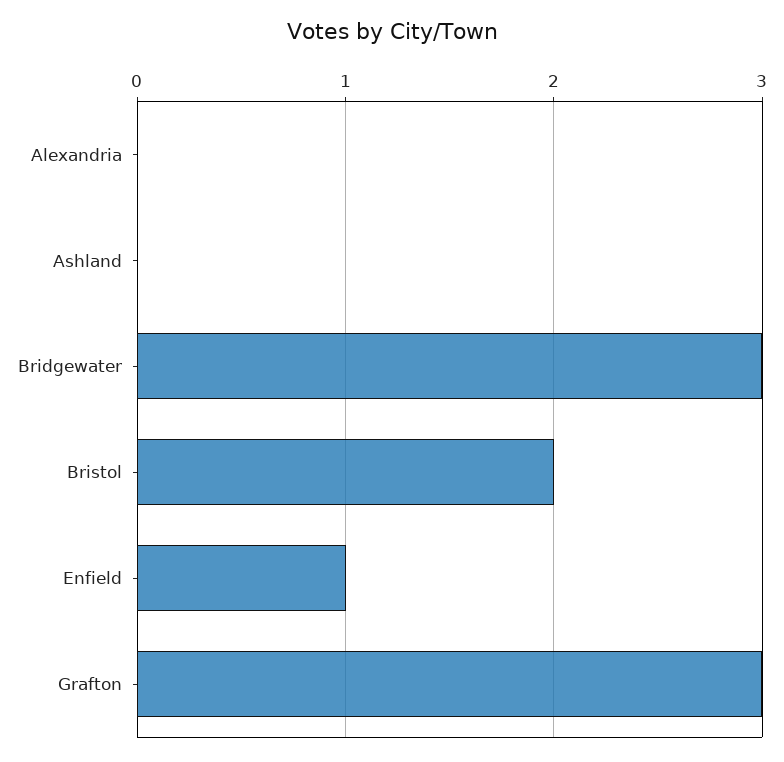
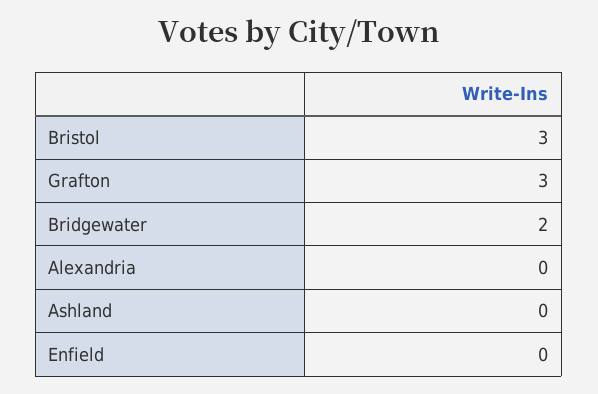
Bridgewater: 3 -> 2
Bristol: 2 -> 3
Enfield: 1 -> 0

